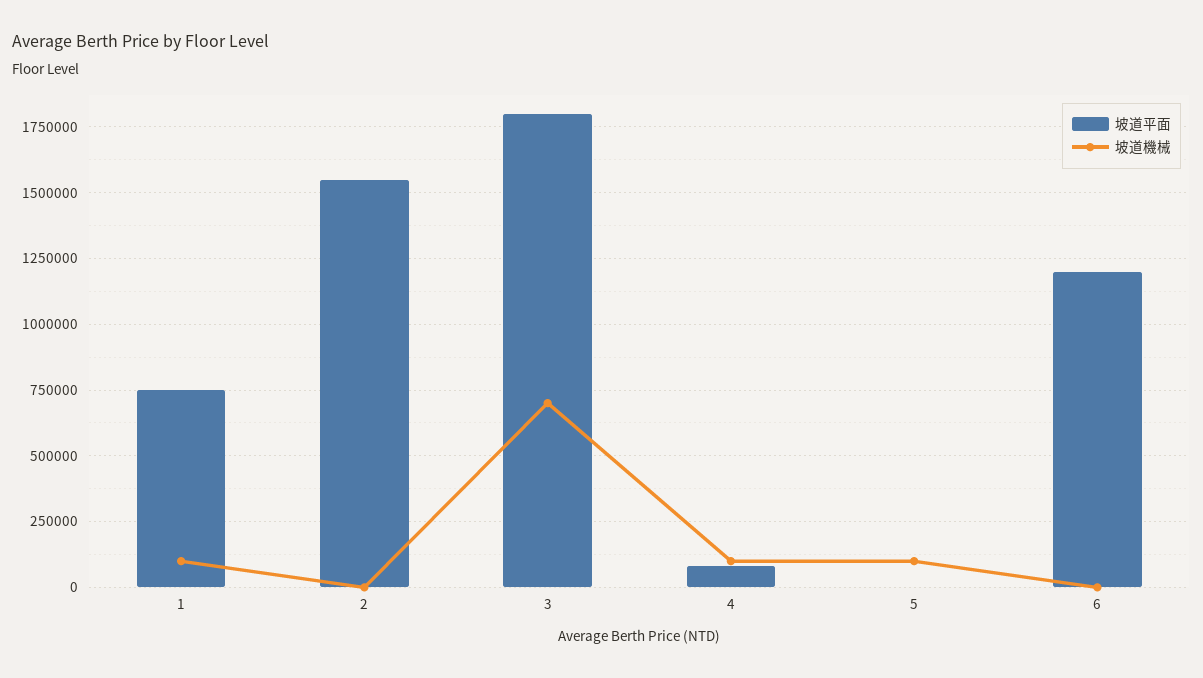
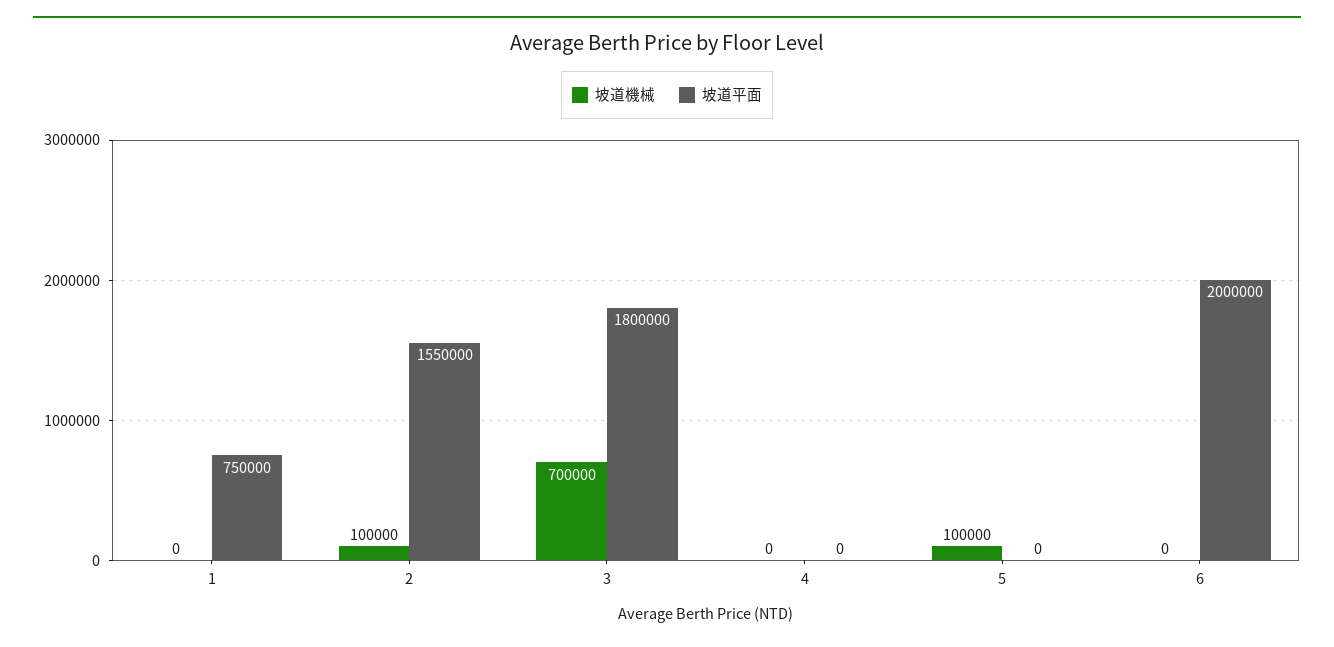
坡道機械, 1: 100000 -> 0
坡道機械, 2: 0 -> 100000
坡道平面, 4: 75000 -> 0
坡道機械, 4: 100000 -> 0
坡道平面, 6: 1200000 -> 2000000

